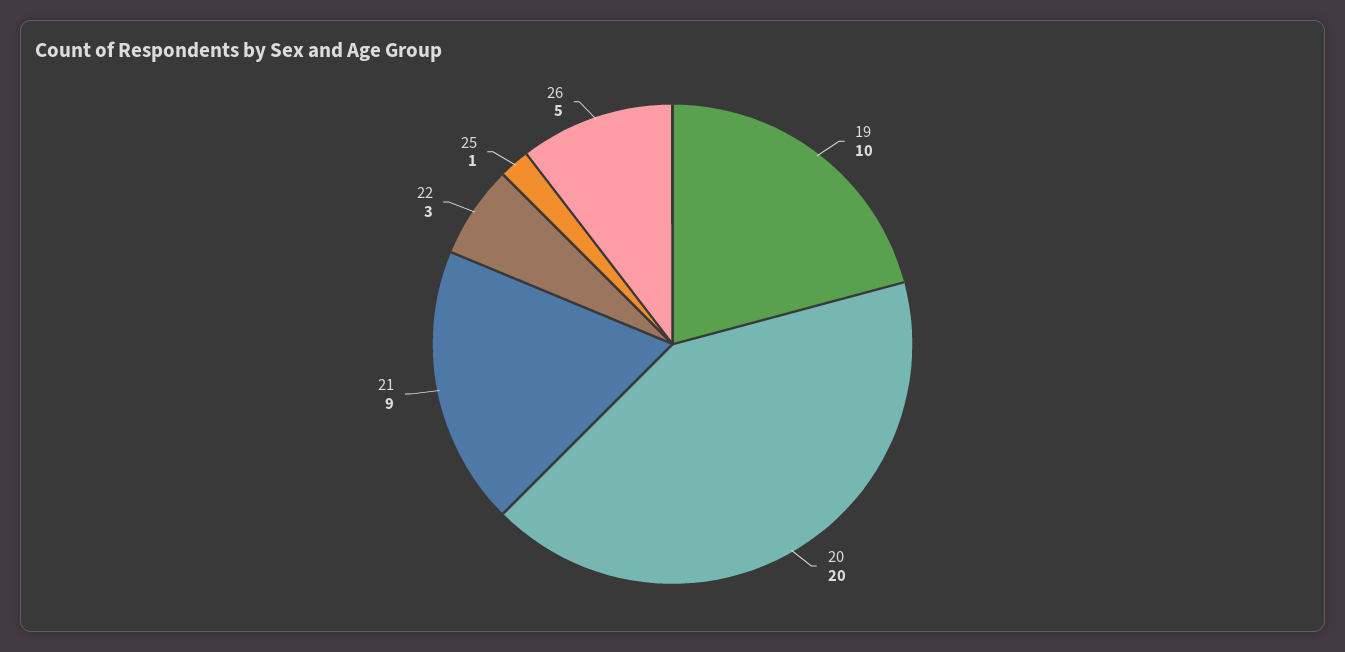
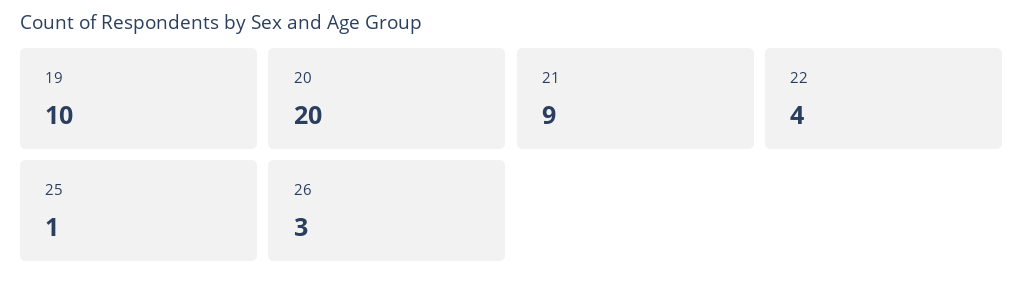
22: 3 -> 4
26: 5 -> 3

